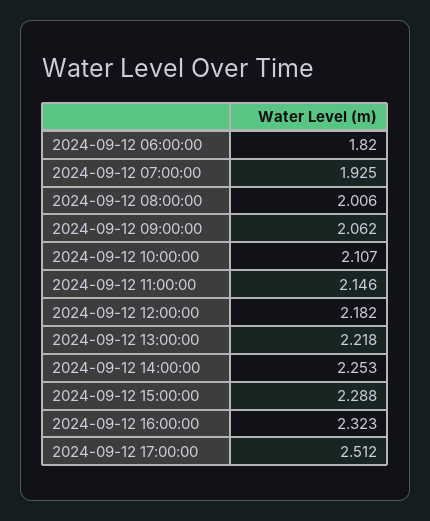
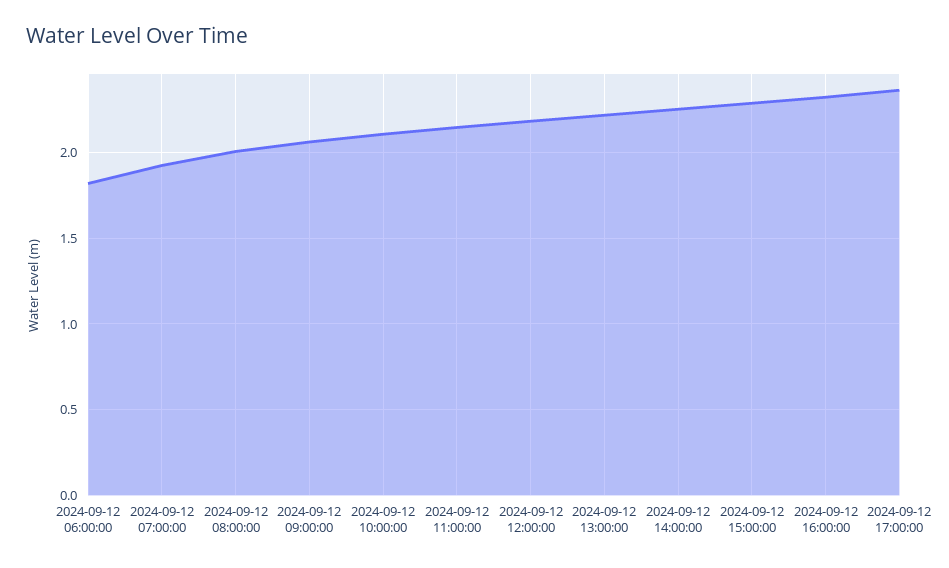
2024-09-12 17:00:00: 2.512 -> 2.35

